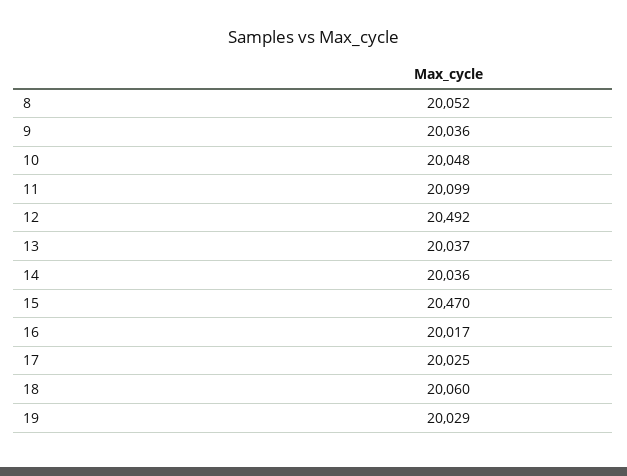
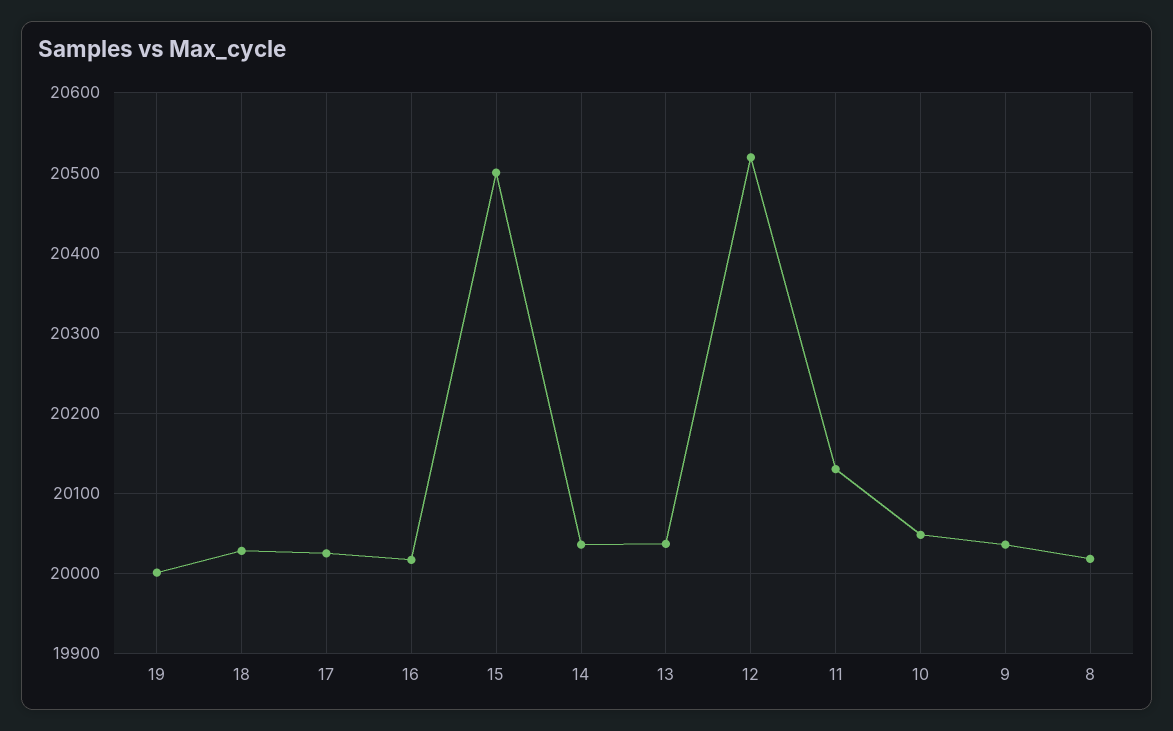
8: 20052 -> 20020
11: 20099 -> 20130
12: 20492 -> 20520
15: 20470 -> 20500
18: 20060 -> 20030
19: 20029 -> 20000

